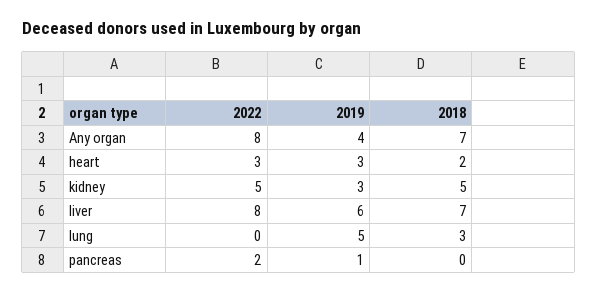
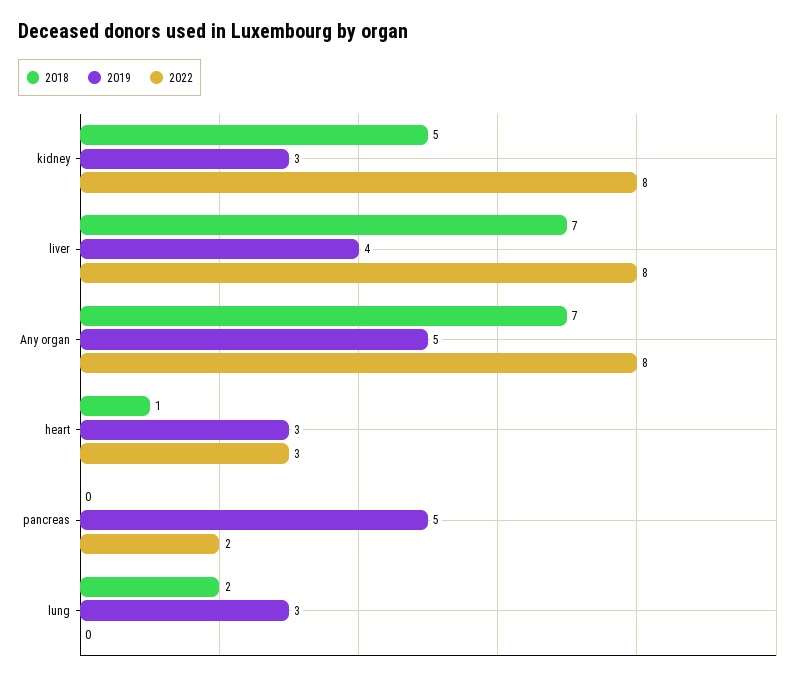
2019, Any organ: 4 -> 5
2018, heart: 2 -> 1
2022, kidney: 5 -> 8
2019, liver: 6 -> 4
2019, lung: 5 -> 3
2018, lung: 3 -> 2
2019, pancreas: 1 -> 5

